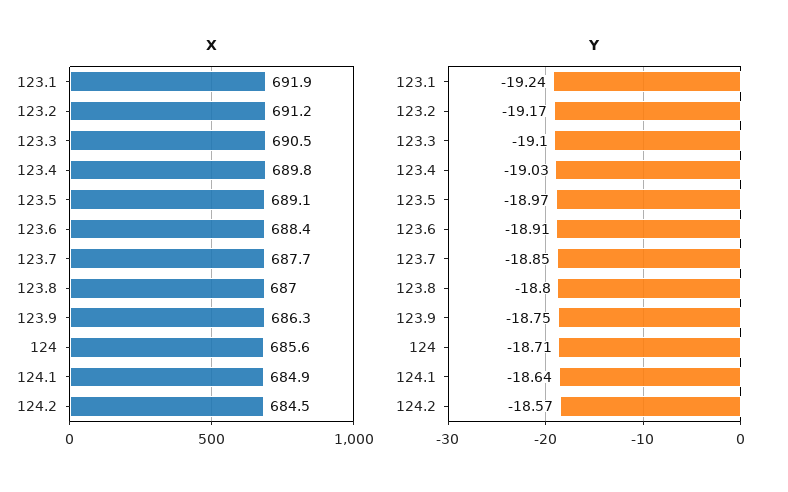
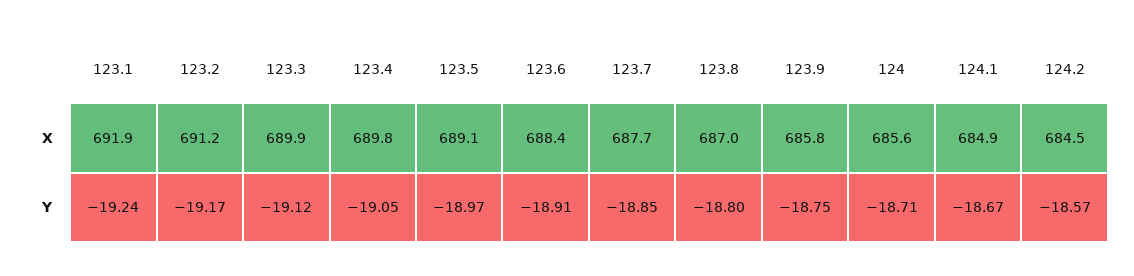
X, 123.3: 690.5 -> 689.9
X, 123.9: 686.3 -> 685.8
Y, 123.3: -19.1 -> -19.12
Y, 123.4: -19.03 -> -19.05
Y, 124.1: -18.64 -> -18.67

